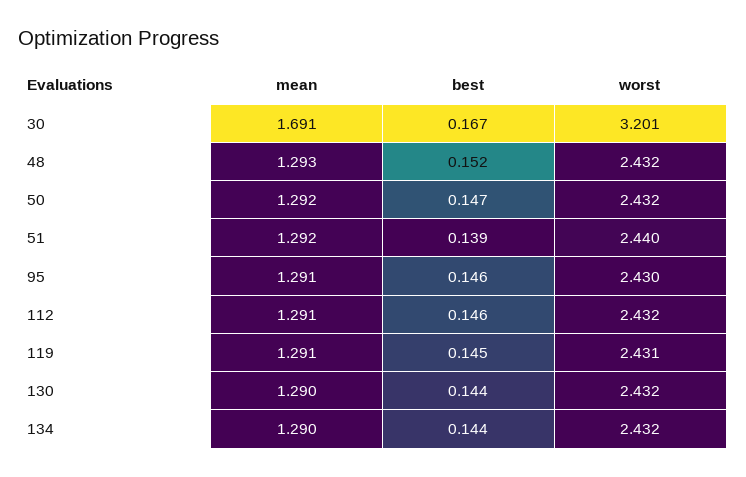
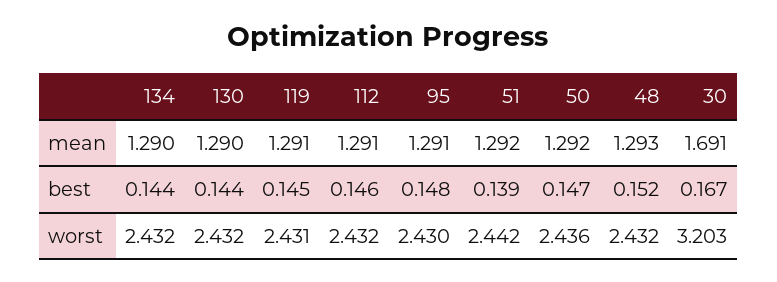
worst, 30: 3.201 -> 3.203
worst, 50: 2.432 -> 2.436
worst, 51: 2.44 -> 2.442
best, 95: 0.146 -> 0.148

